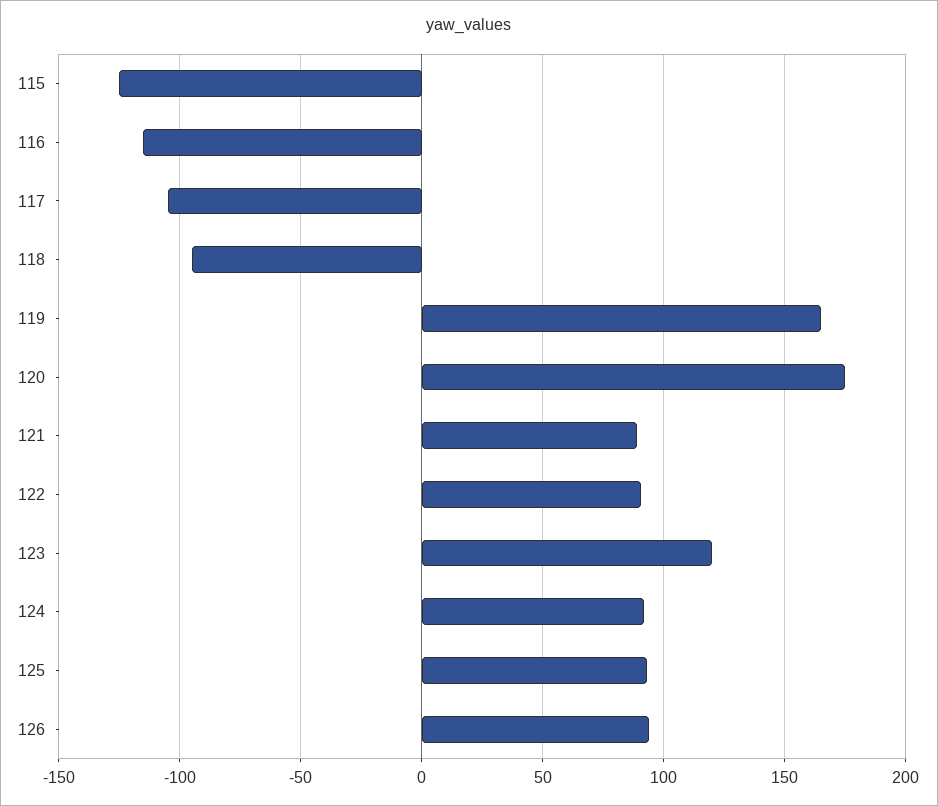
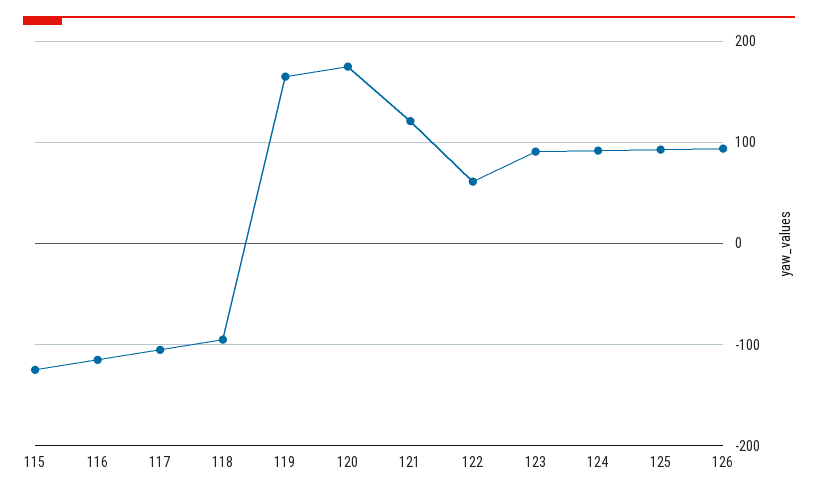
121: 90 -> 120
122: 90 -> 60
123: 120 -> 90

